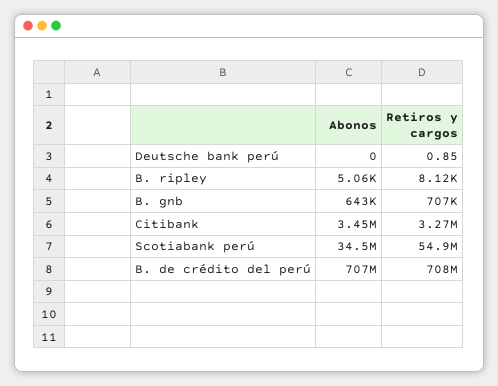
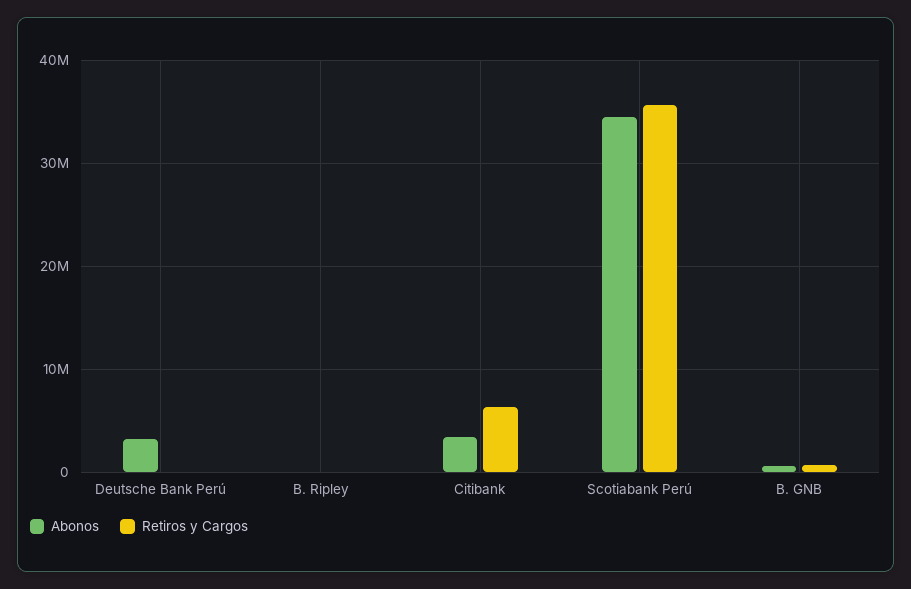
Abonos, Deutsche bank perú: 0 -> 3000000
Retiros y cargos, Citibank: 3270000 -> 6000000
Retiros y cargos, Scotiabank perú: 54900000 -> 36000000
Abonos, B. de crédito del perú: 707000000 -> none
Retiros y cargos, B. de crédito del perú: 708000000 -> none

